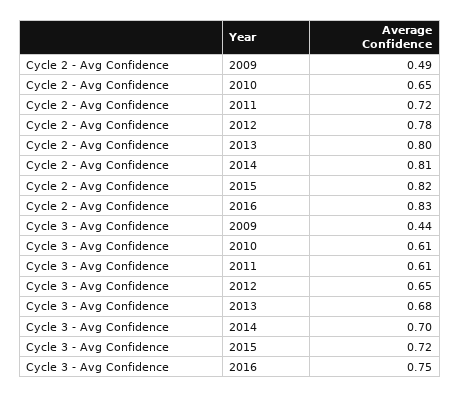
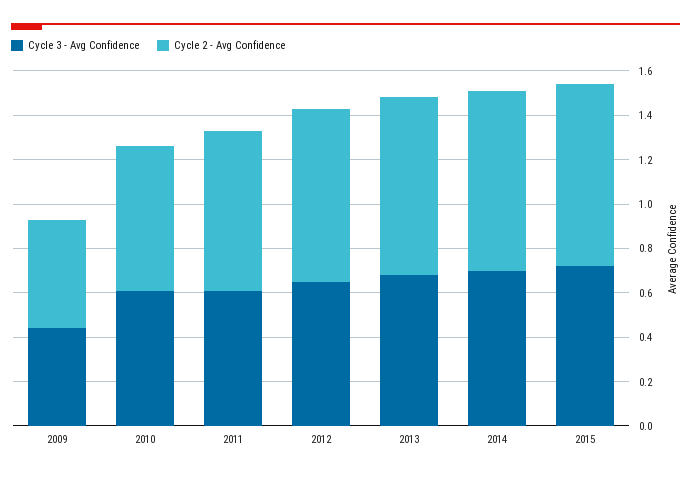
Cycle 2 - Avg Confidence, 2016: 0.83 -> none
Cycle 3 - Avg Confidence, 2016: 0.75 -> none

